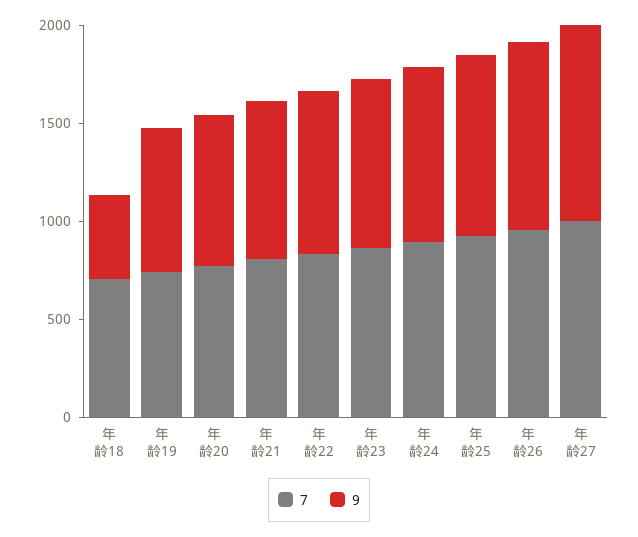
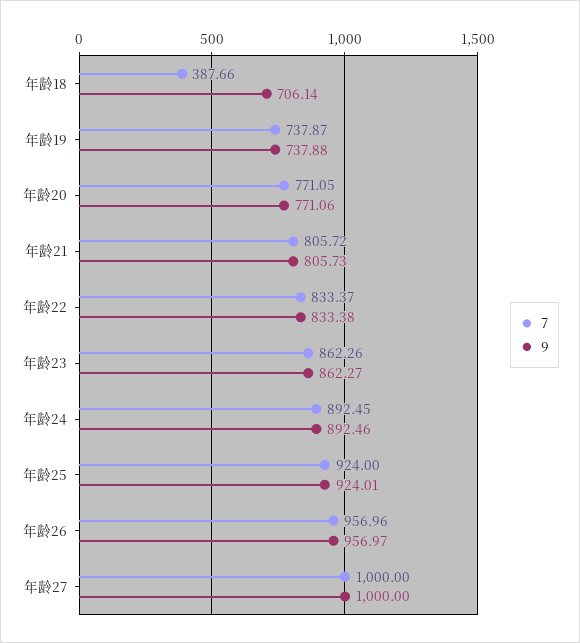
7, 年龄18: 700 -> 387.66
9, 年龄18: 400 -> 706.14

